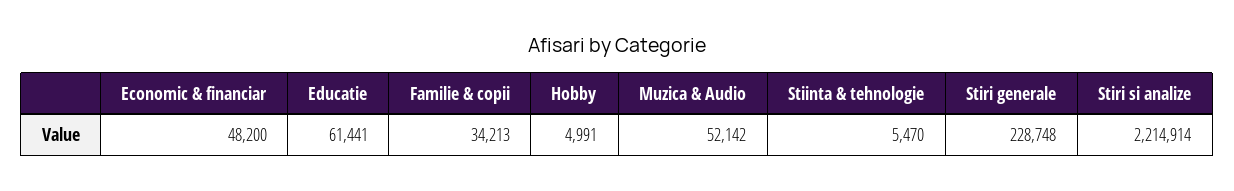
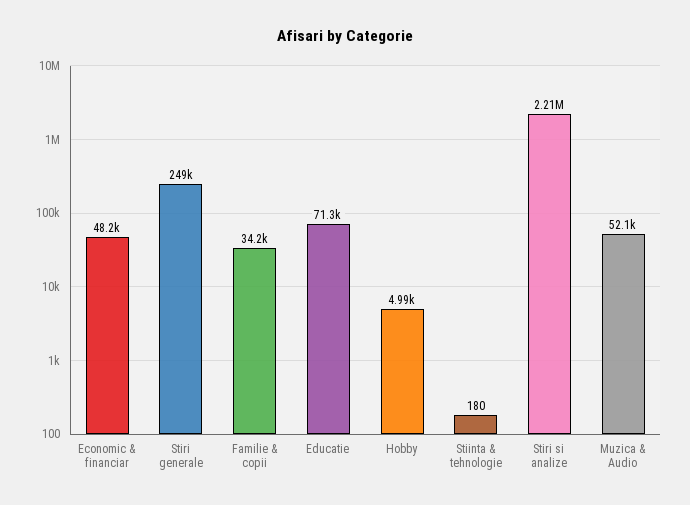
Educatie: 61441 -> 71300
Stiinta & tehnologie: 5470 -> 180
Stiri generale: 228748 -> 249000

